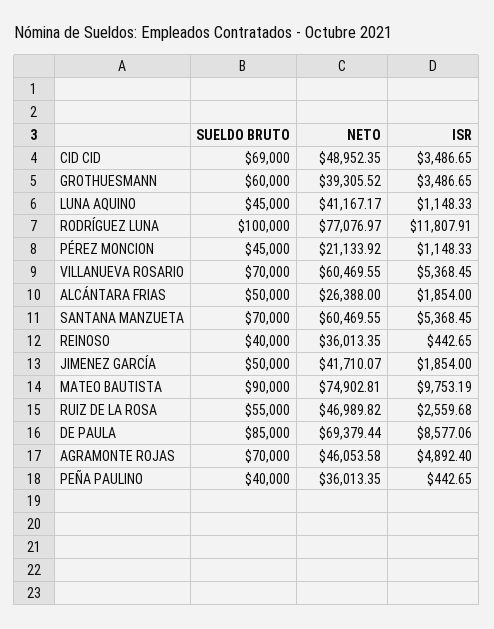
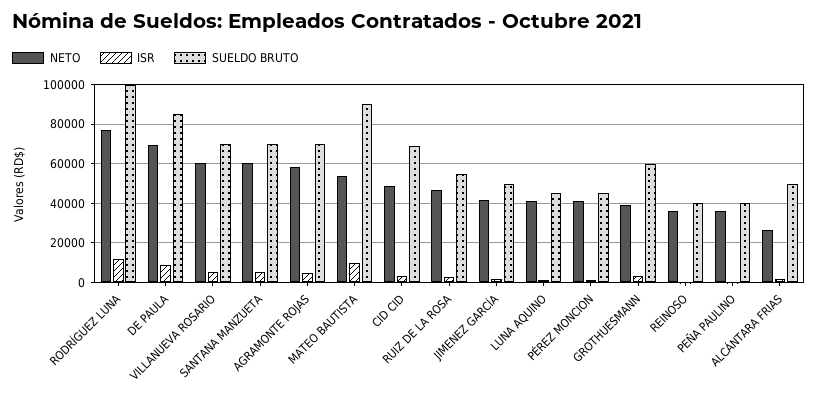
NETO, PÉREZ MONCION: 21133.92 -> 40000
NETO, MATEO BAUTISTA: 74902.81 -> 55000
NETO, AGRAMONTE ROJAS: 46053.58 -> 60000

